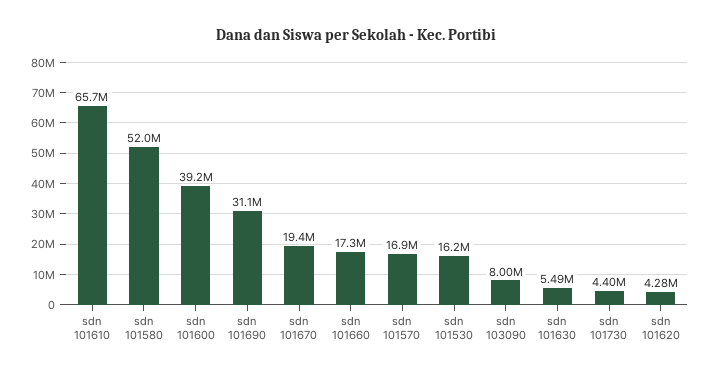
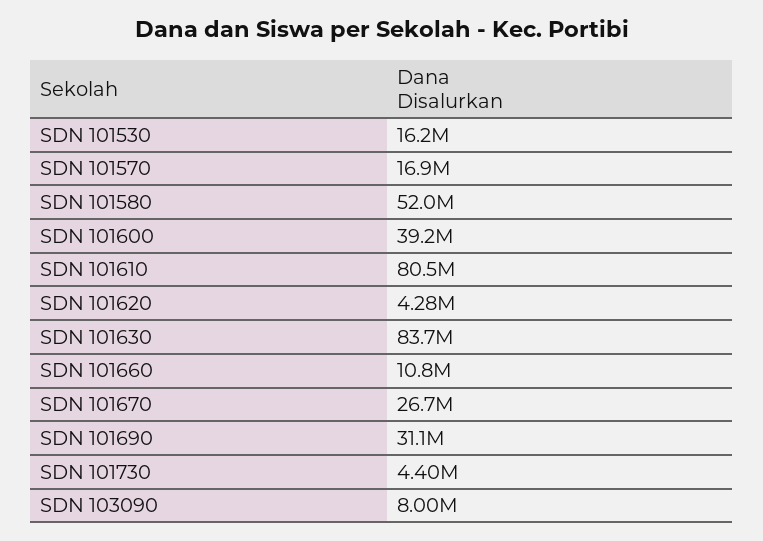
sdn 101610: 65700000 -> 80500000
sdn 101670: 19400000 -> 26700000
sdn 101660: 17300000 -> 10800000
sdn 101630: 5490000 -> 83700000

